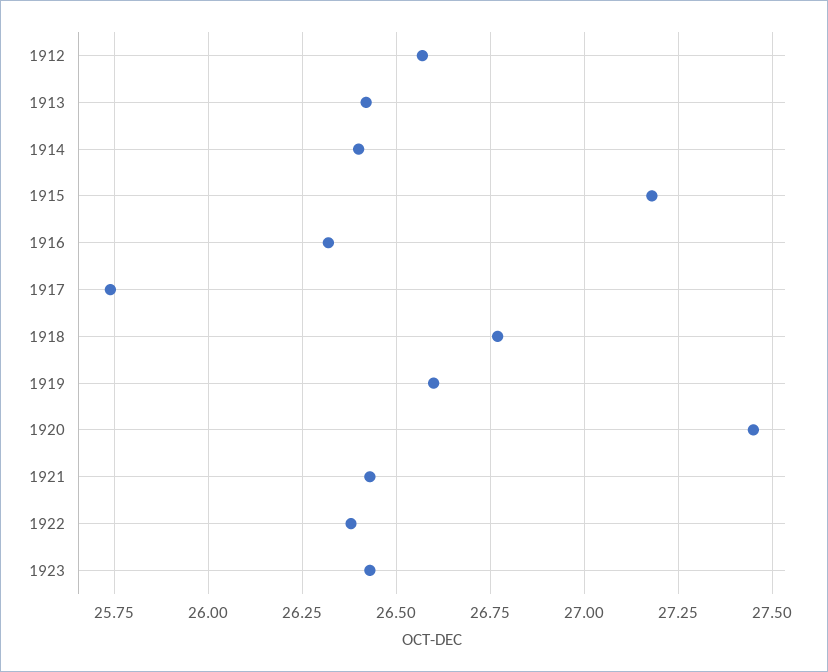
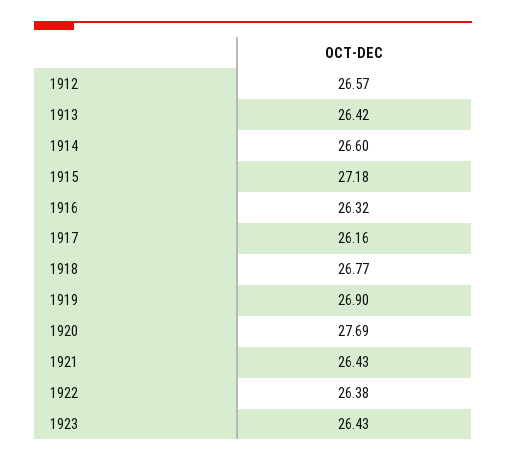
1914: 26.4 -> 26.6
1917: 25.75 -> 26.16
1919: 26.6 -> 26.9
1920: 27.45 -> 27.69

